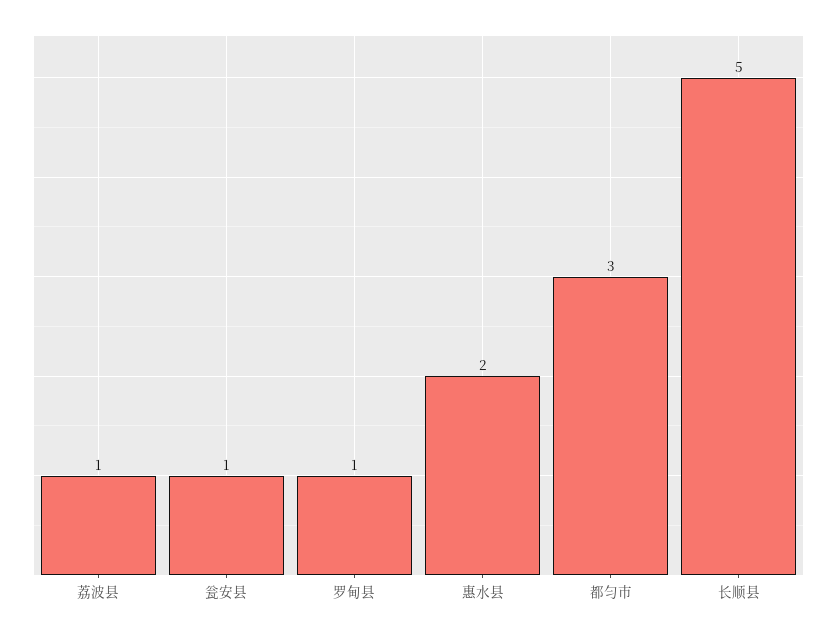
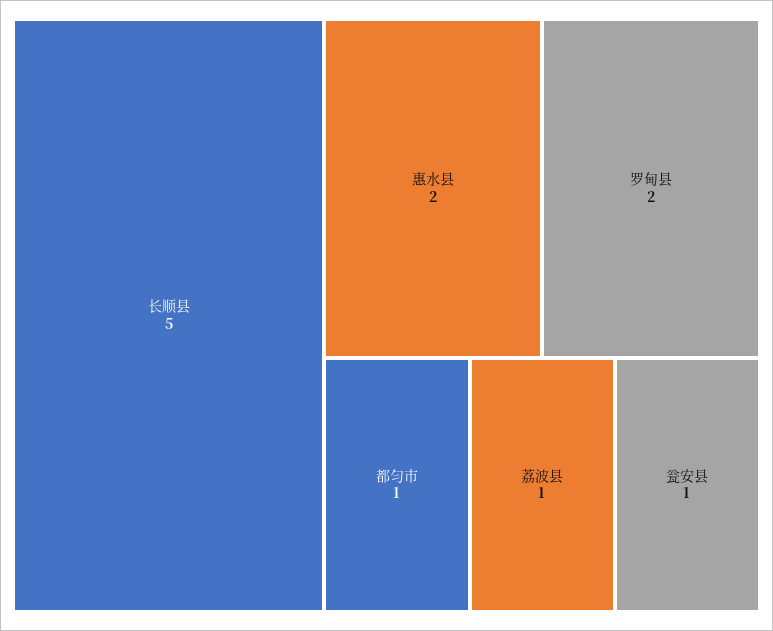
罗甸县: 1 -> 2
都匀市: 3 -> 1

